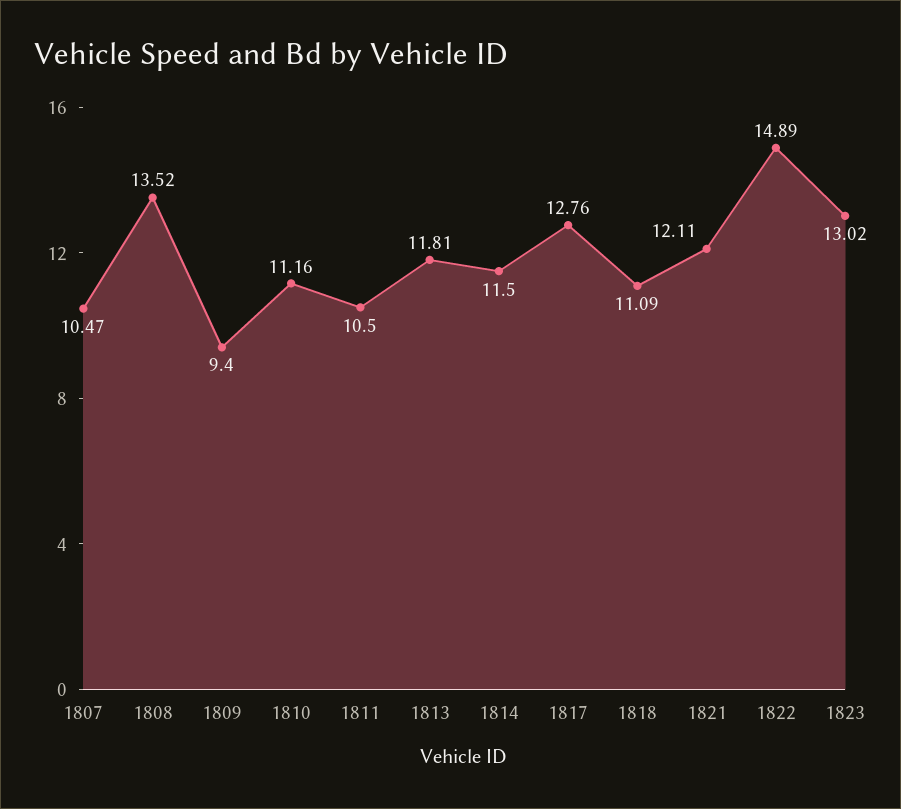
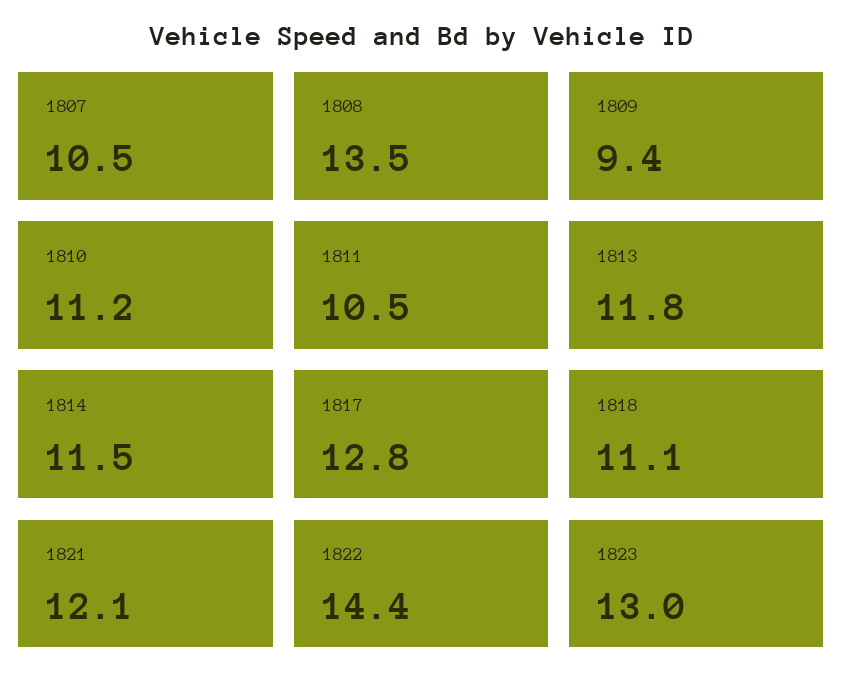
1822: 14.89 -> 14.4

